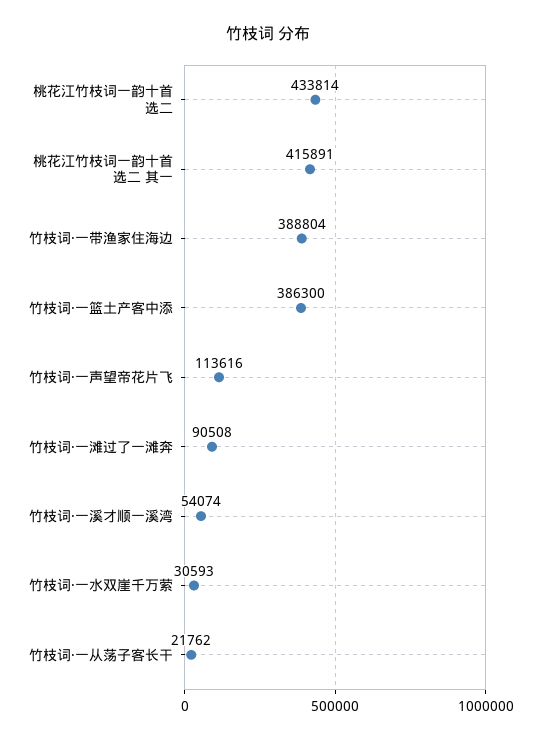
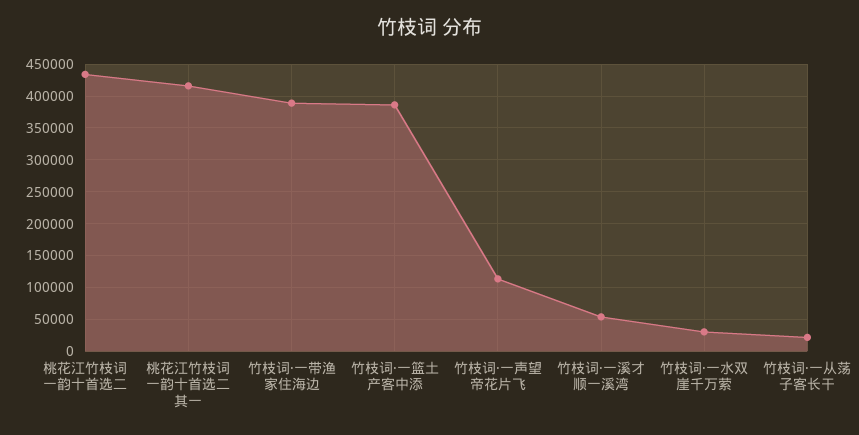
竹枝词·一滩过了一滩奔: 90508 -> none

